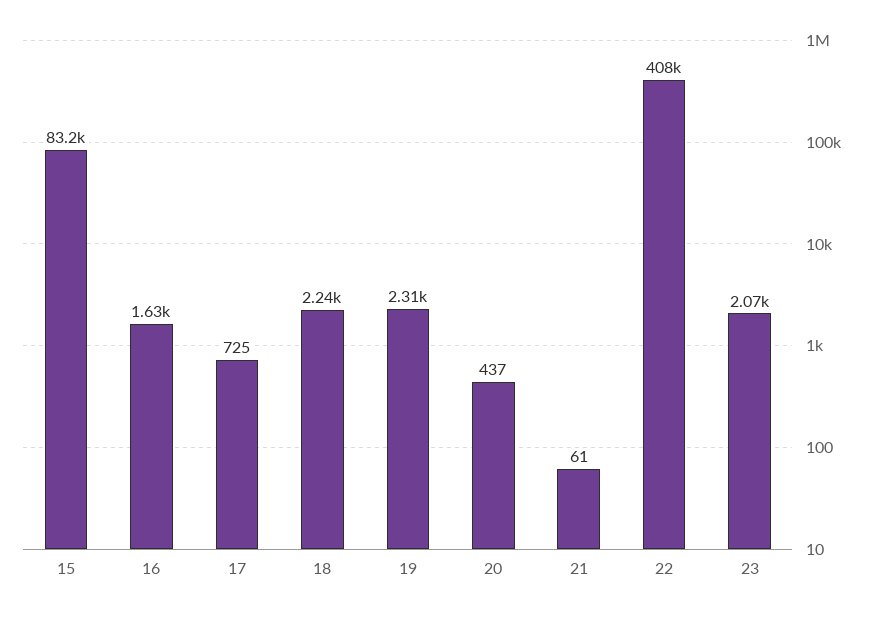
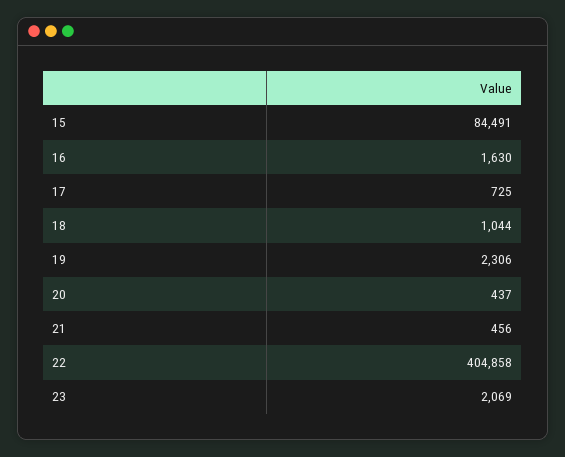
15: 83200 -> 84491
18: 2240 -> 1044
21: 61 -> 456
22: 408000 -> 404858

